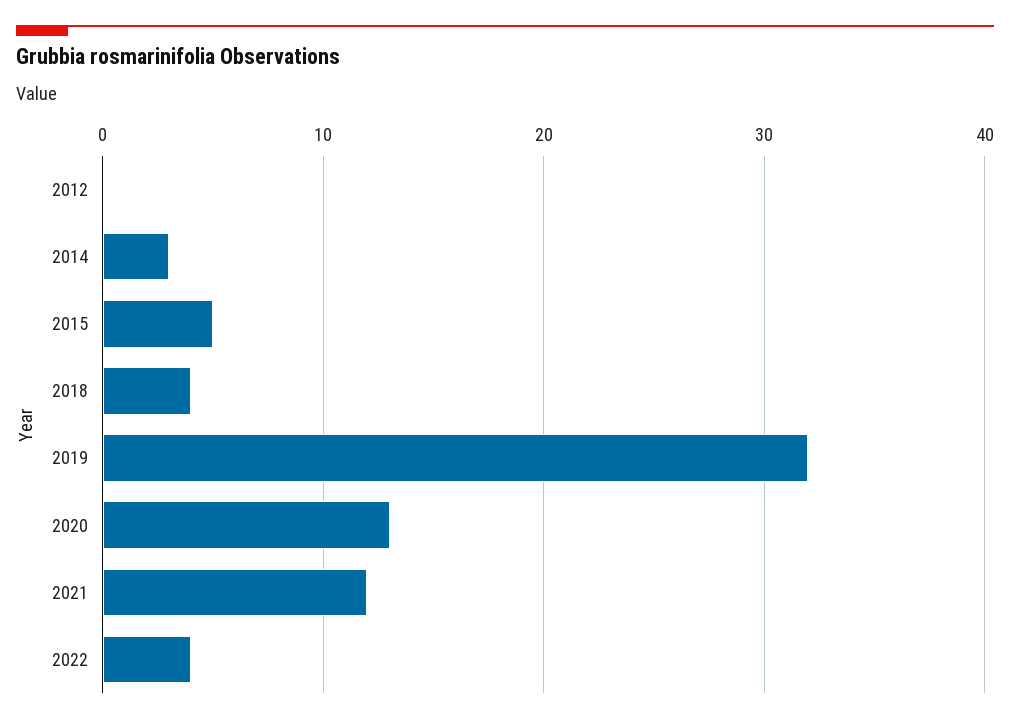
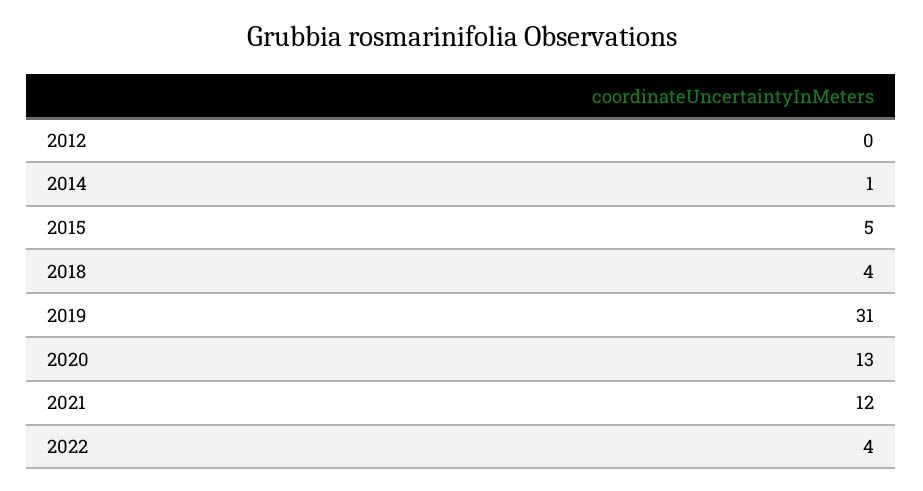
2014: 3 -> 1
2019: 32 -> 31

